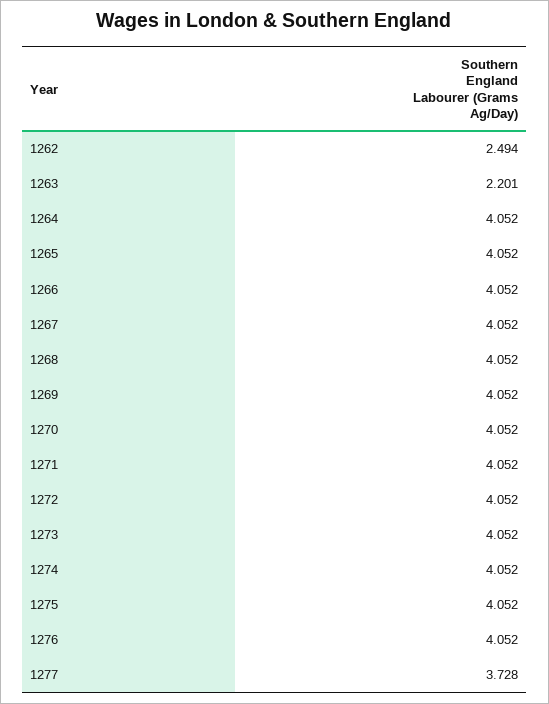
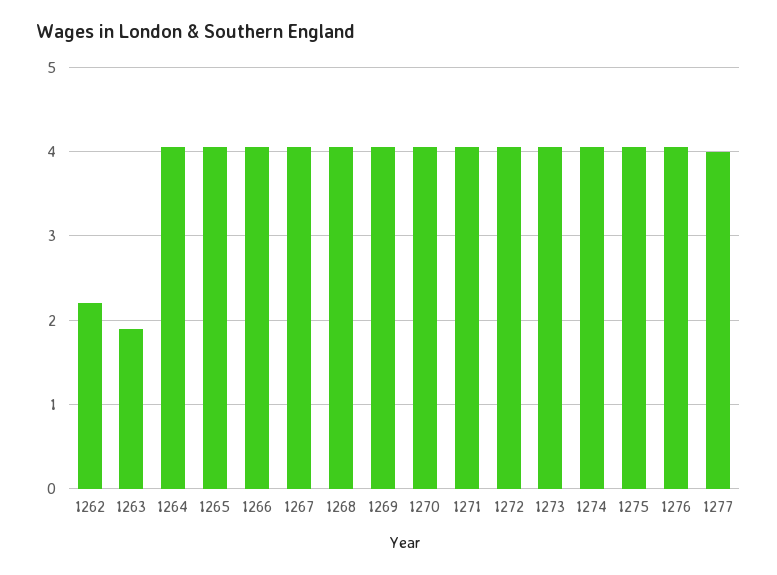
1262: 2.494 -> 2.2
1263: 2.201 -> 1.9
1277: 3.728 -> 4

